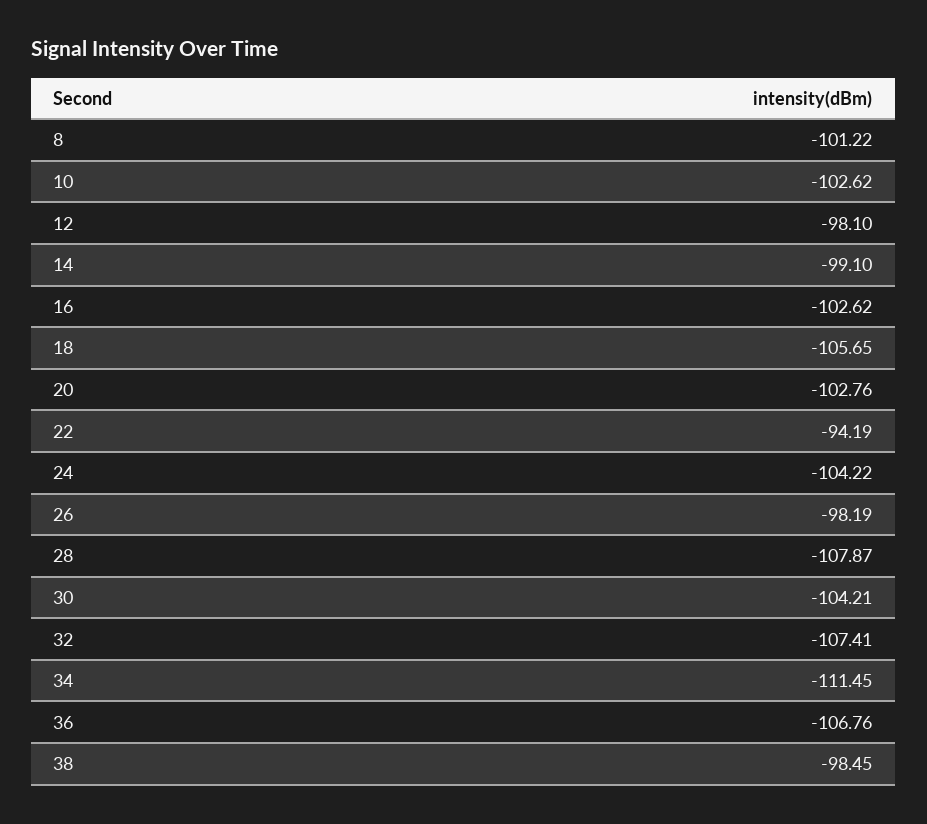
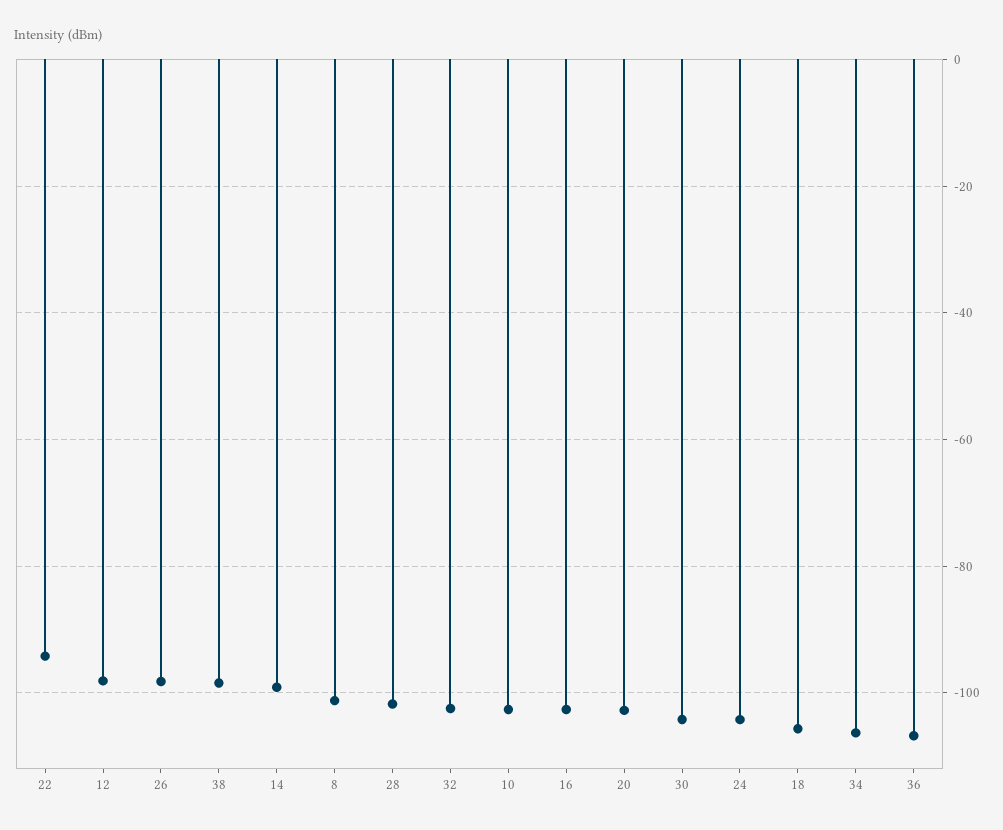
28: -107.87 -> -102
32: -107.41 -> -102
34: -111.45 -> -106

